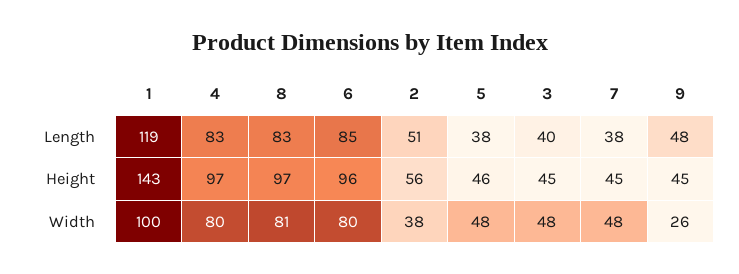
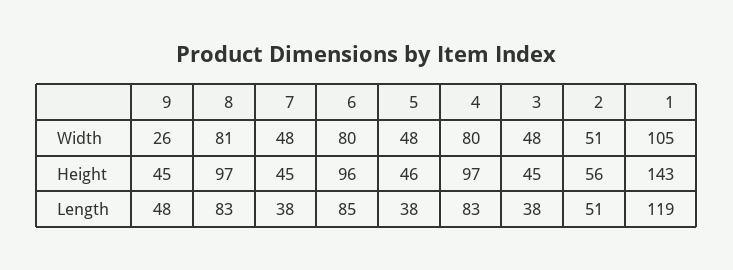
3, Length: 40 -> 38
1, Width: 100 -> 105
2, Width: 38 -> 51

